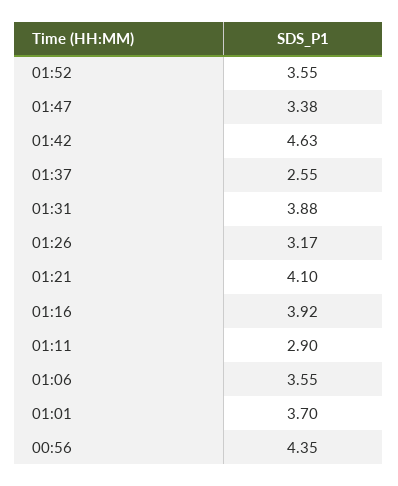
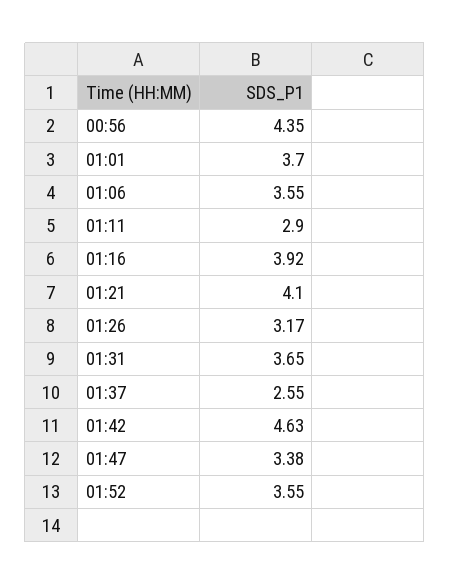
01:31: 3.88 -> 3.65

